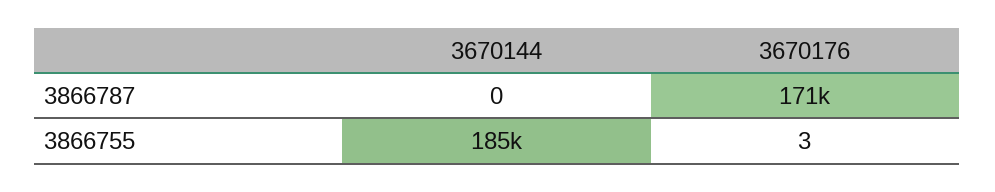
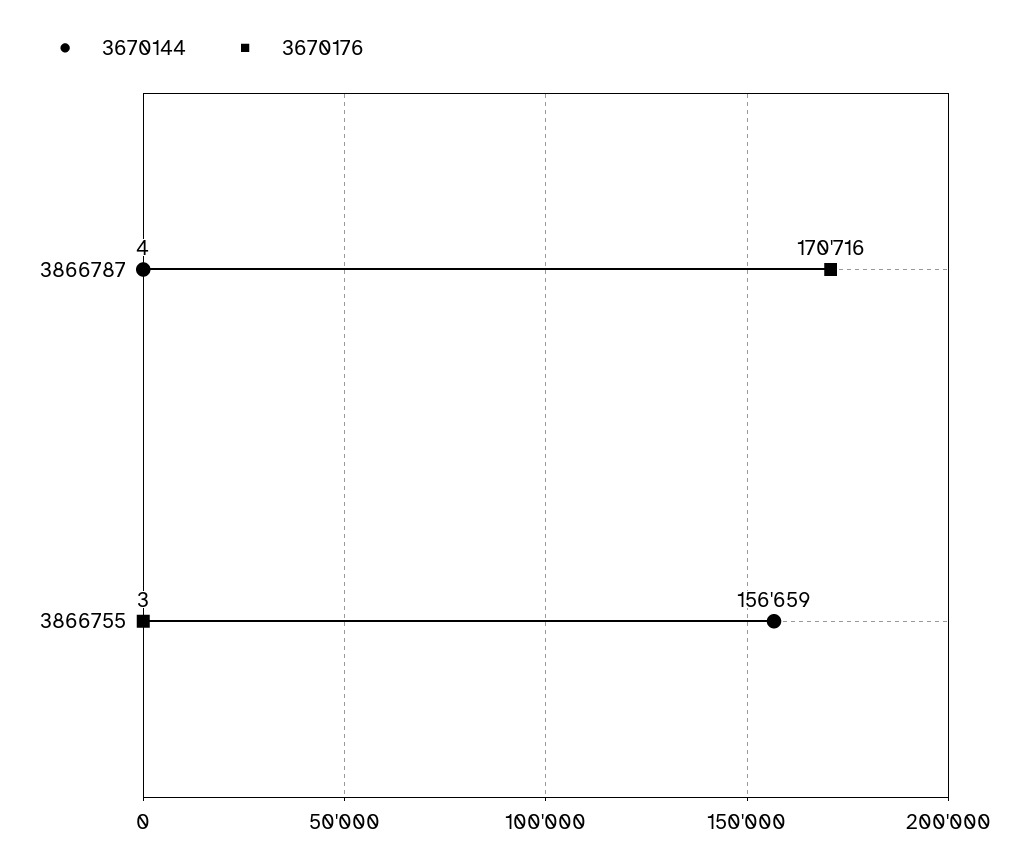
3670144, 3866787: 0 -> 4
3670144, 3866755: 185000 -> 156659

